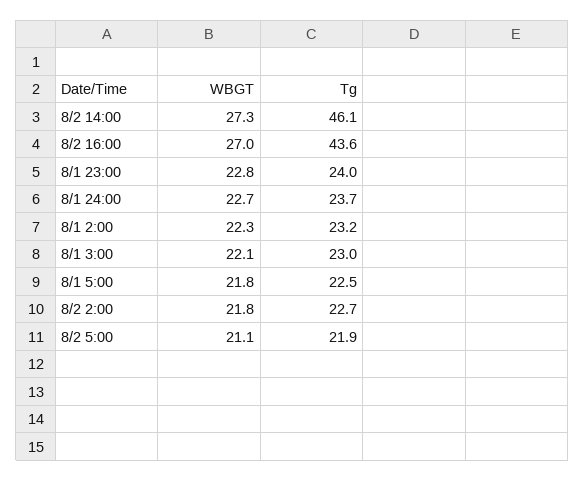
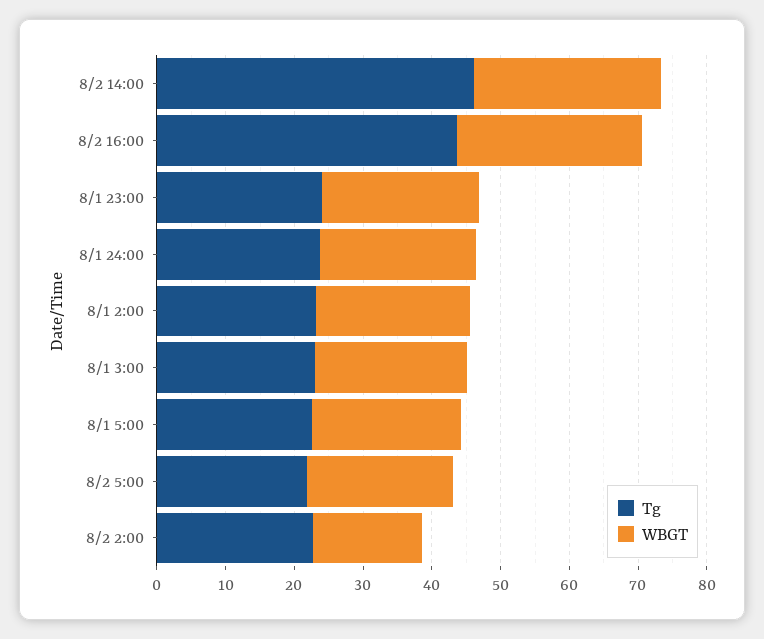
WBGT, 8/2 2:00: 21.8 -> 16

